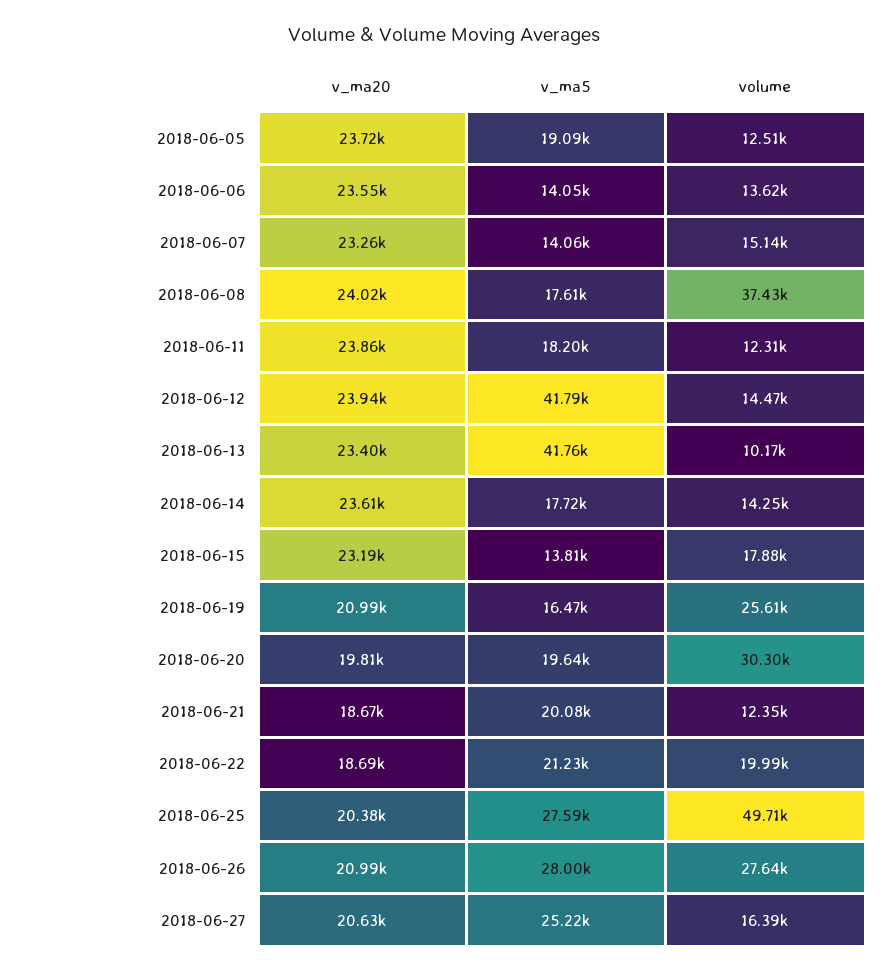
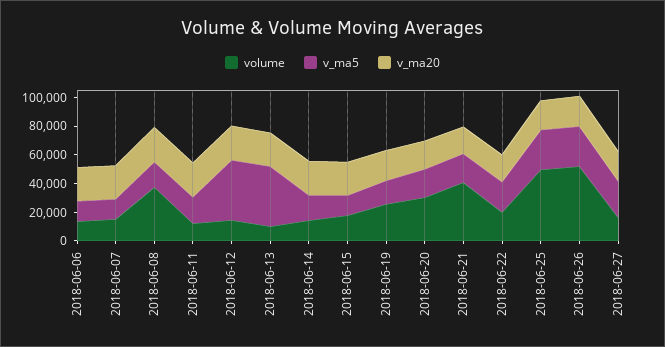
v_ma20, 2018-06-05: 23720 -> none
v_ma5, 2018-06-05: 19090 -> none
volume, 2018-06-05: 12510 -> none
volume, 2018-06-21: 12350 -> 40000
volume, 2018-06-26: 27640 -> 50000

